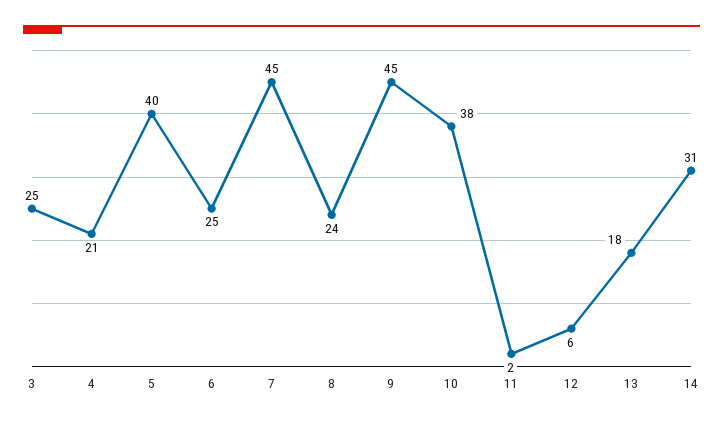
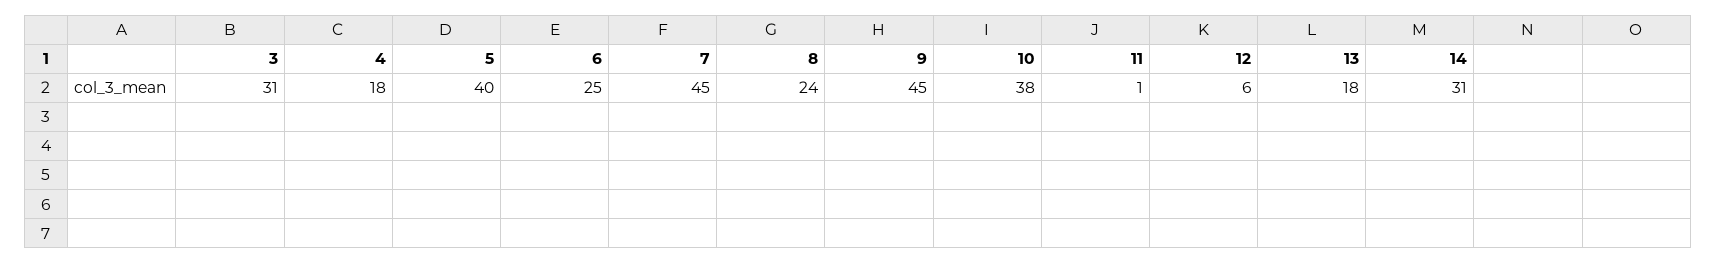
3: 25 -> 31
4: 21 -> 18
11: 2 -> 1

